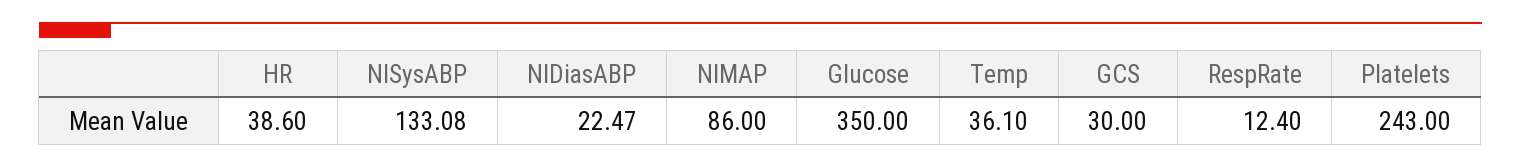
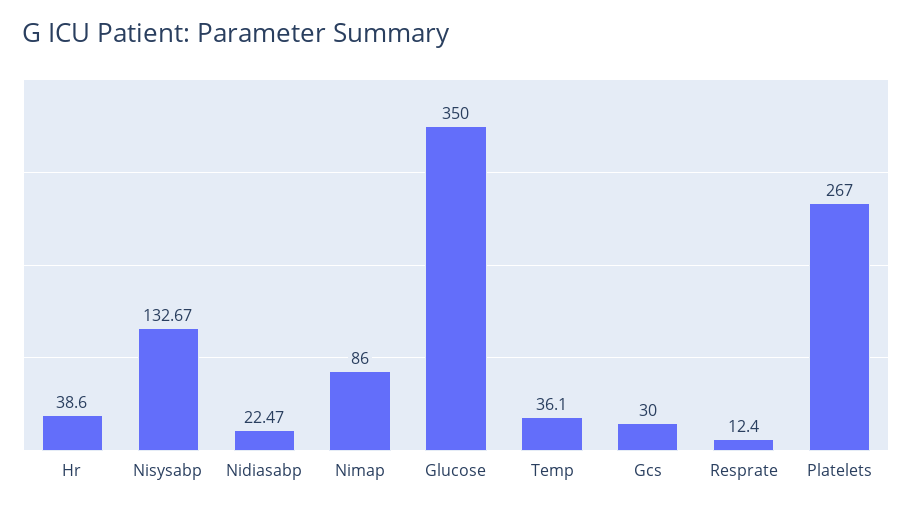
NISysABP: 133.08 -> 132.67
Platelets: 243 -> 267

